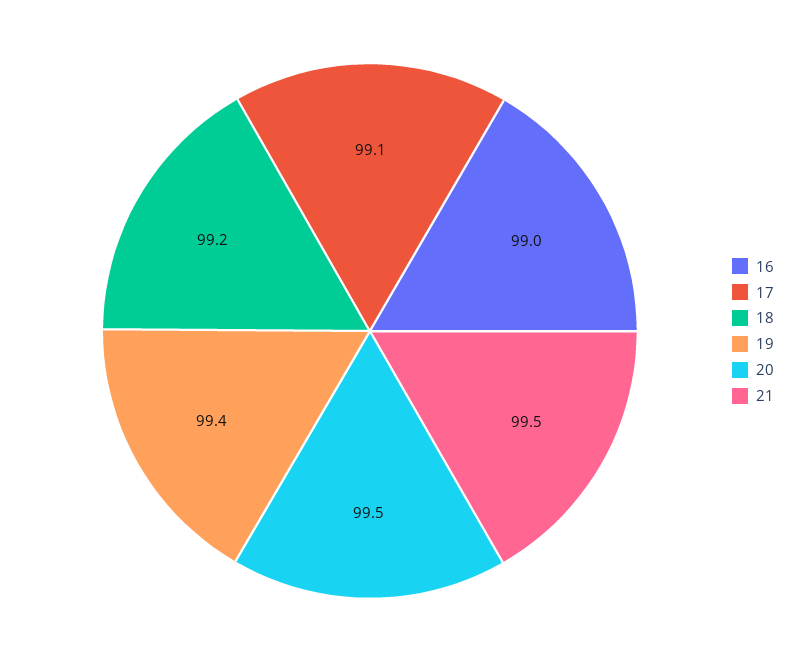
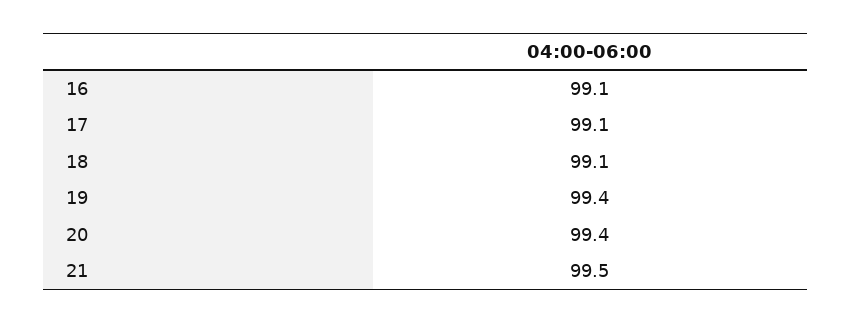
16: 99 -> 99.1
18: 99.2 -> 99.1
20: 99.5 -> 99.4

